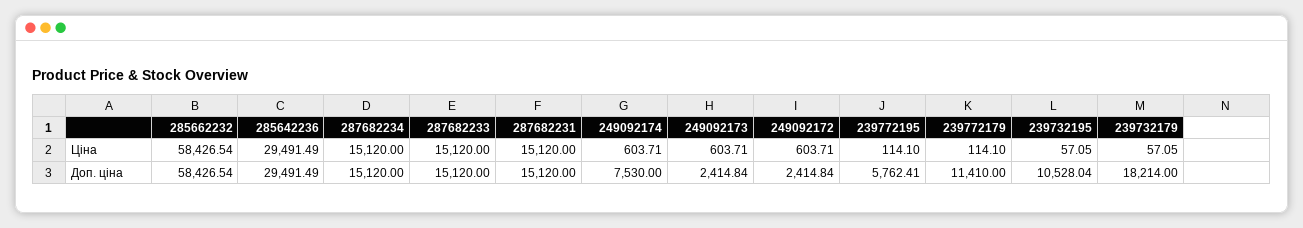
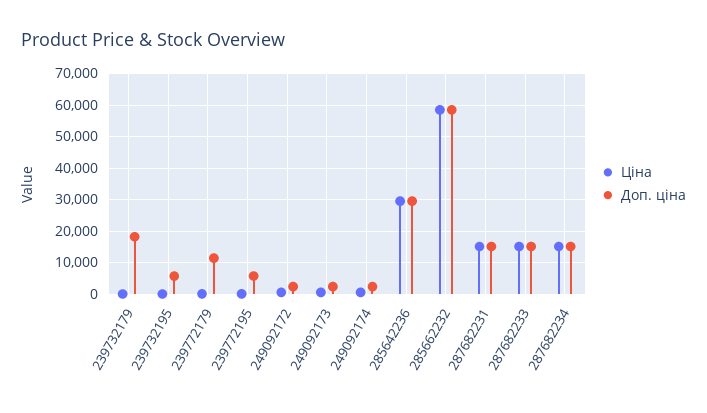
Доп. ціна, 249092174: 7530 -> 2000
Доп. ціна, 239732195: 10528.04 -> 6000

